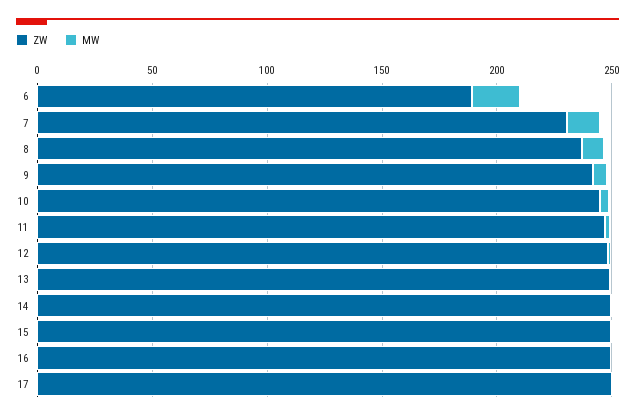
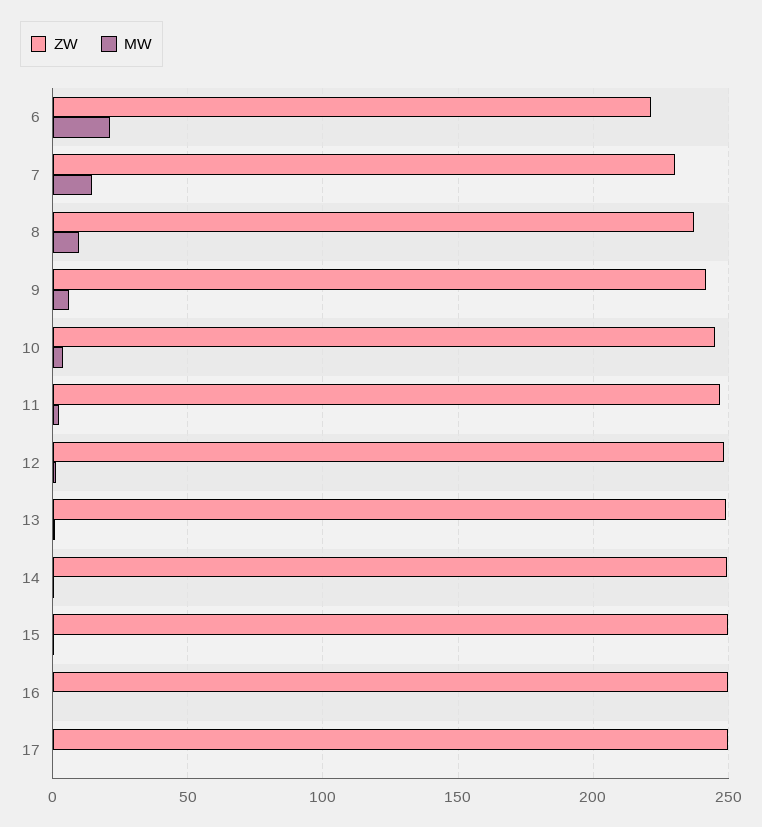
ZW, 6: 190 -> 220

